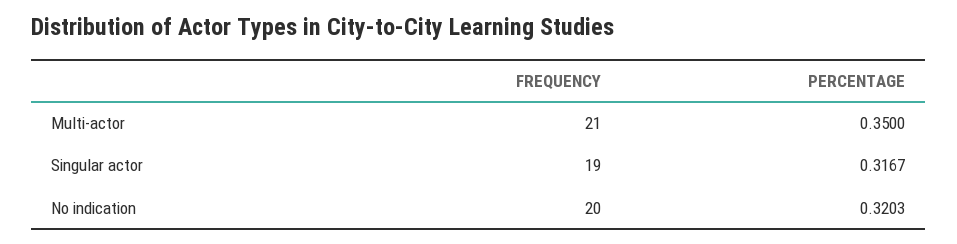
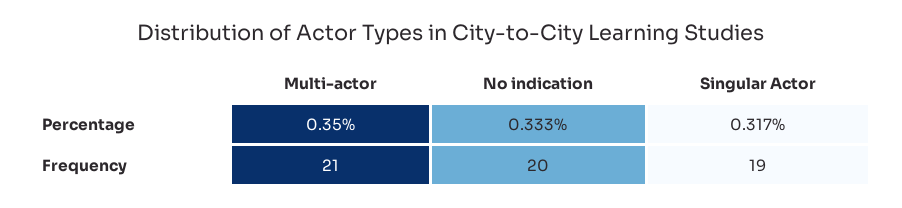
PERCENTAGE, No indication: 0.3203 -> 0.333

